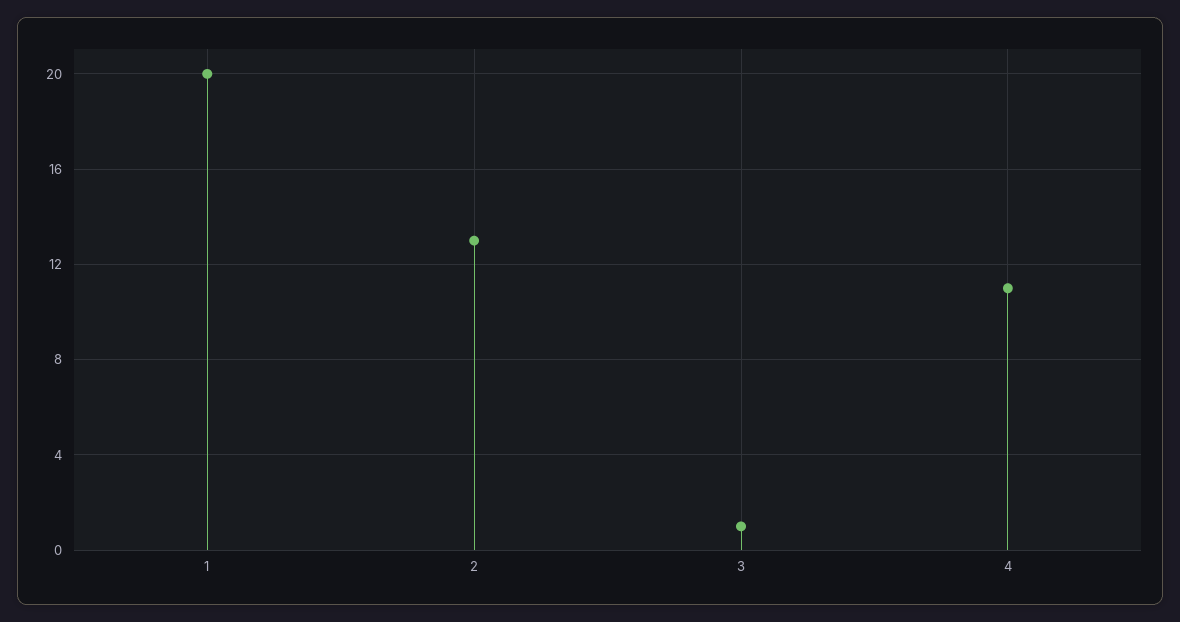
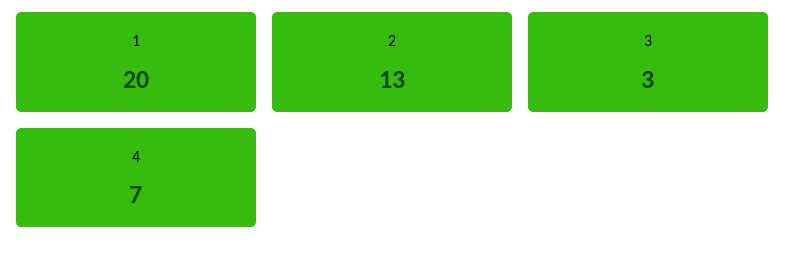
3: 1 -> 3
4: 11 -> 7

